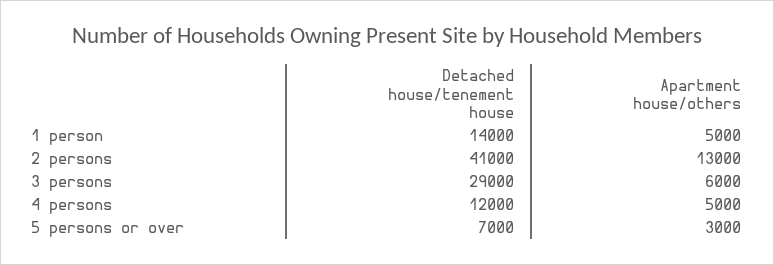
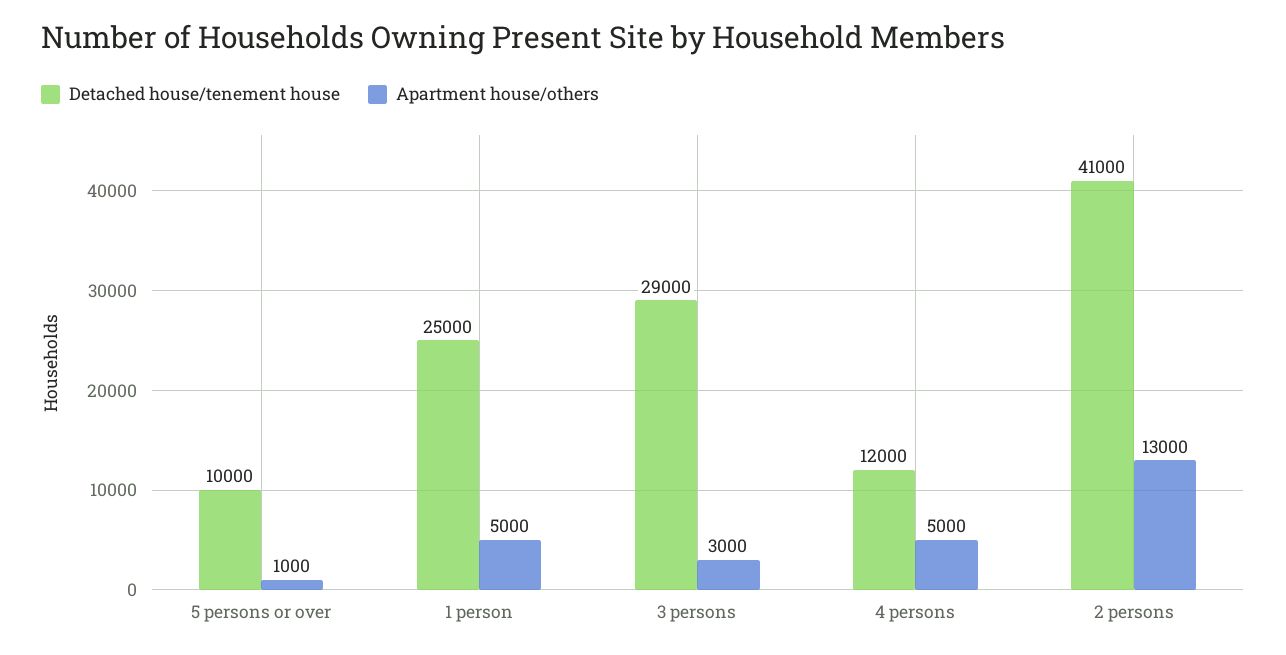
Detached house/tenement house, 1 person: 14000 -> 25000
Apartment house/others, 3 persons: 6000 -> 3000
Detached house/tenement house, 5 persons or over: 7000 -> 10000
Apartment house/others, 5 persons or over: 3000 -> 1000

